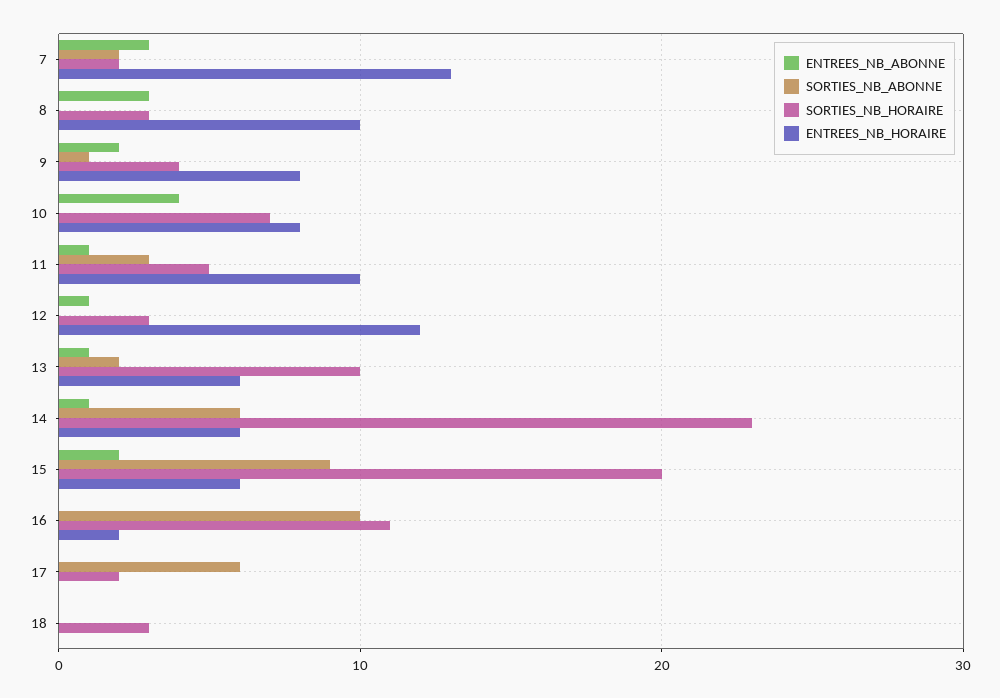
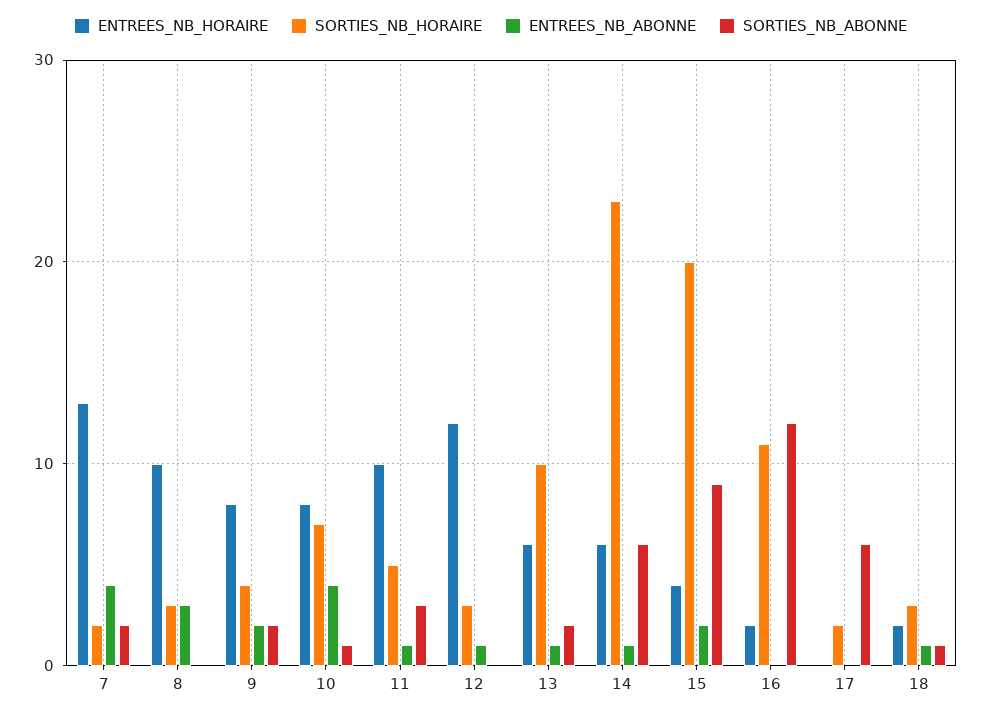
ENTREES_NB_ABONNE, 7: 3 -> 4
SORTIES_NB_ABONNE, 9: 1 -> 2
SORTIES_NB_ABONNE, 10: 0 -> 1
ENTREES_NB_HORAIRE, 15: 6 -> 4
SORTIES_NB_ABONNE, 16: 10 -> 12
ENTREES_NB_ABONNE, 18: 0 -> 1
SORTIES_NB_ABONNE, 18: 0 -> 1
ENTREES_NB_HORAIRE, 18: 0 -> 2

